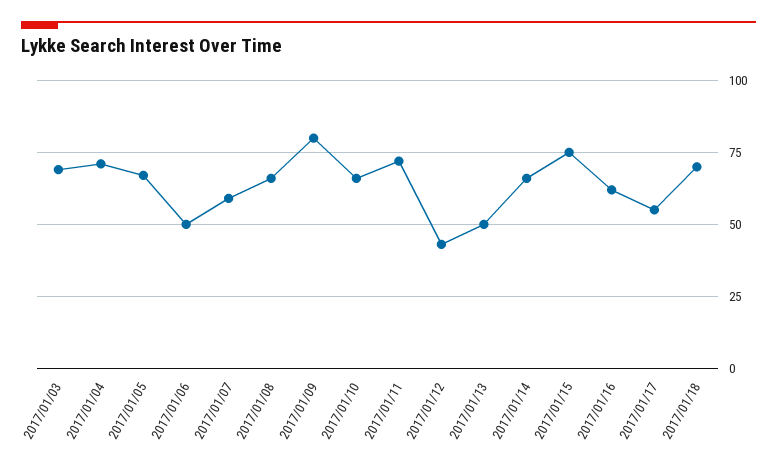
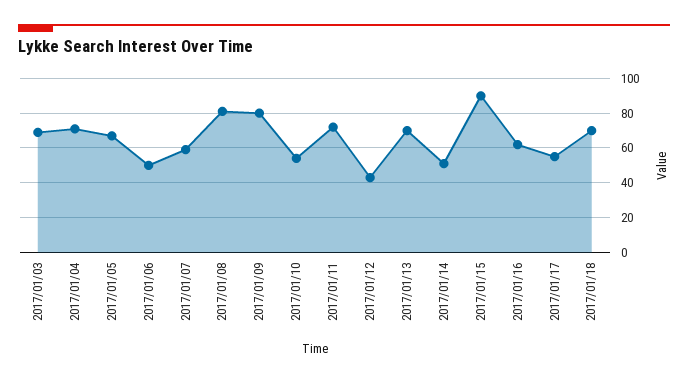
2017/01/08: 65 -> 80
2017/01/10: 65 -> 55
2017/01/13: 50 -> 70
2017/01/14: 65 -> 50
2017/01/15: 75 -> 90

